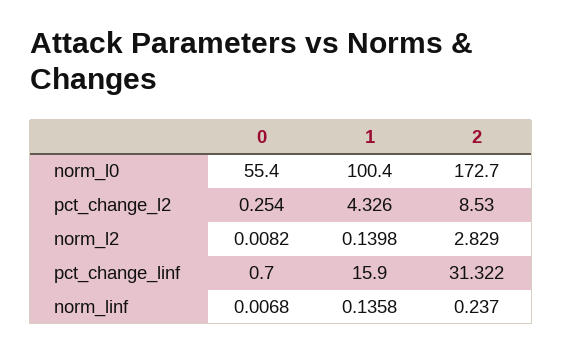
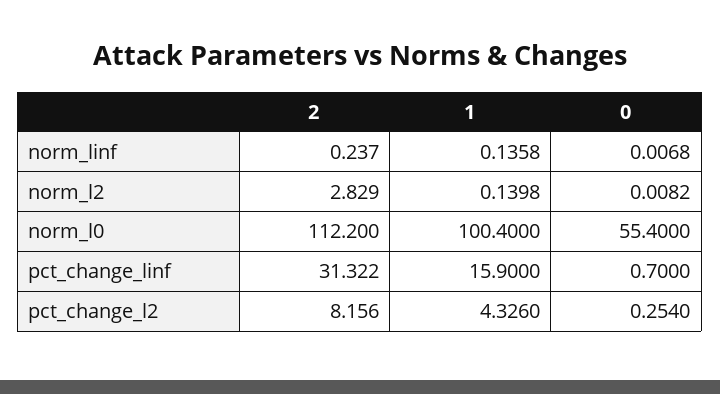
2, norm_l0: 172.7 -> 112.2
2, pct_change_l2: 8.53 -> 8.156

